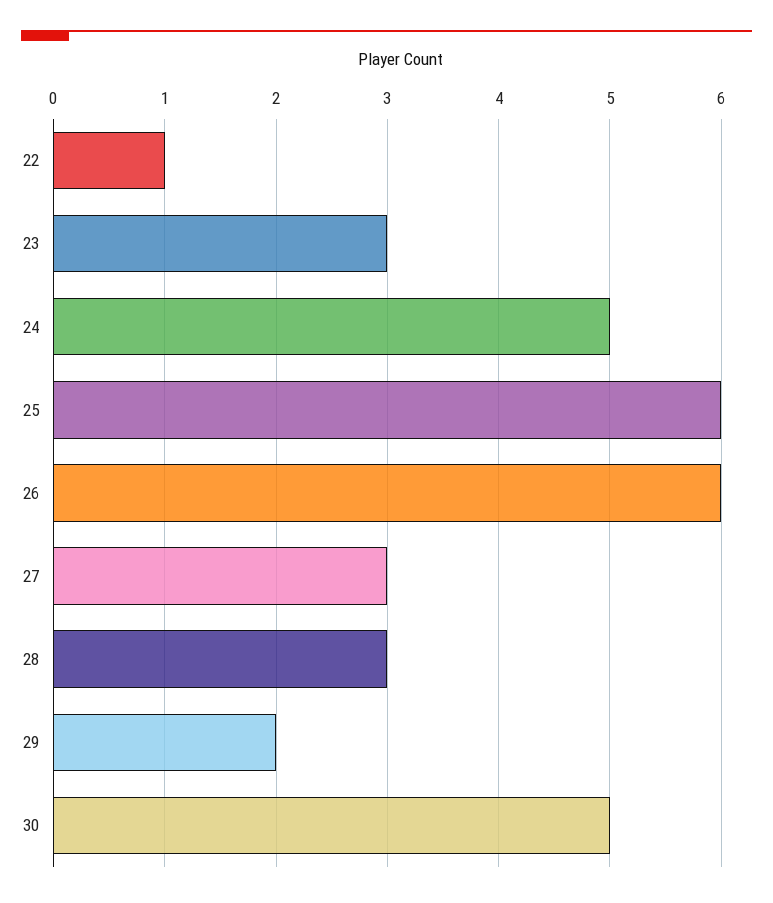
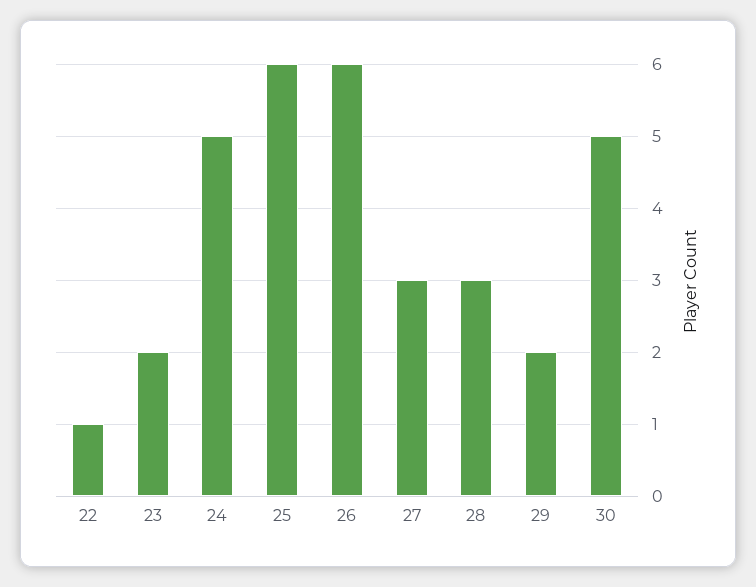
23: 3 -> 2

